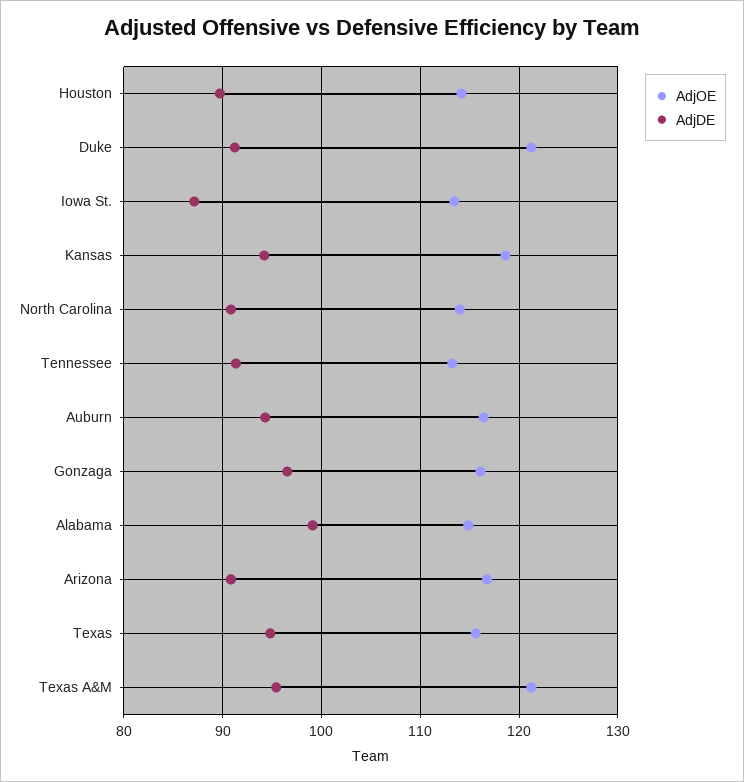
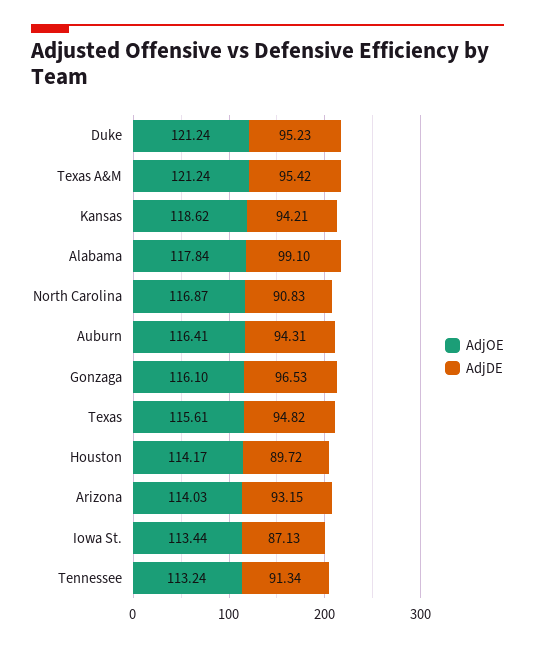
AdjDE, Duke: 91 -> 95.23
AdjOE, North Carolina: 114 -> 116.87
AdjOE, Alabama: 115 -> 117.84
AdjOE, Arizona: 117 -> 114.03
AdjDE, Arizona: 91 -> 93.15

